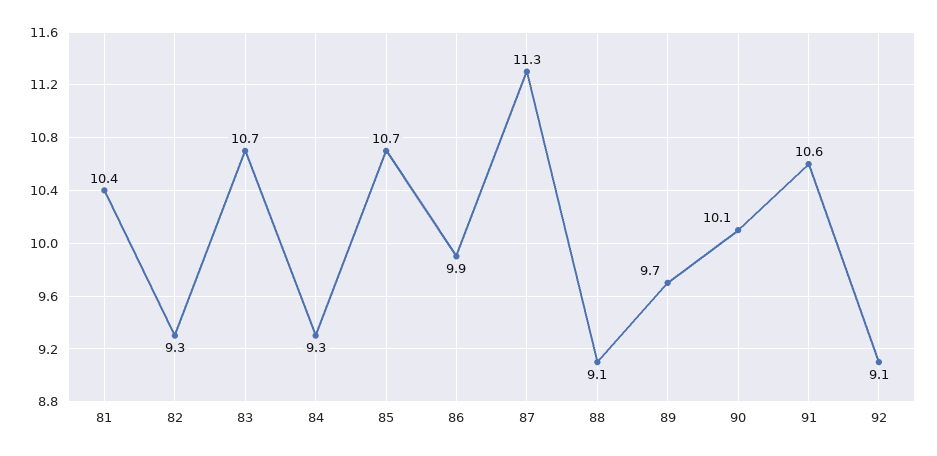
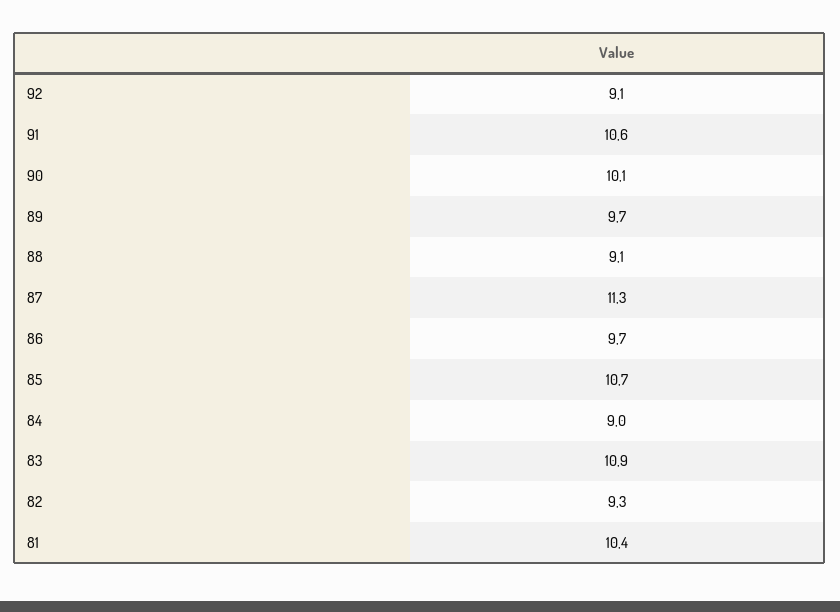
83: 10.7 -> 10.9
84: 9.3 -> 9
86: 9.9 -> 9.7

